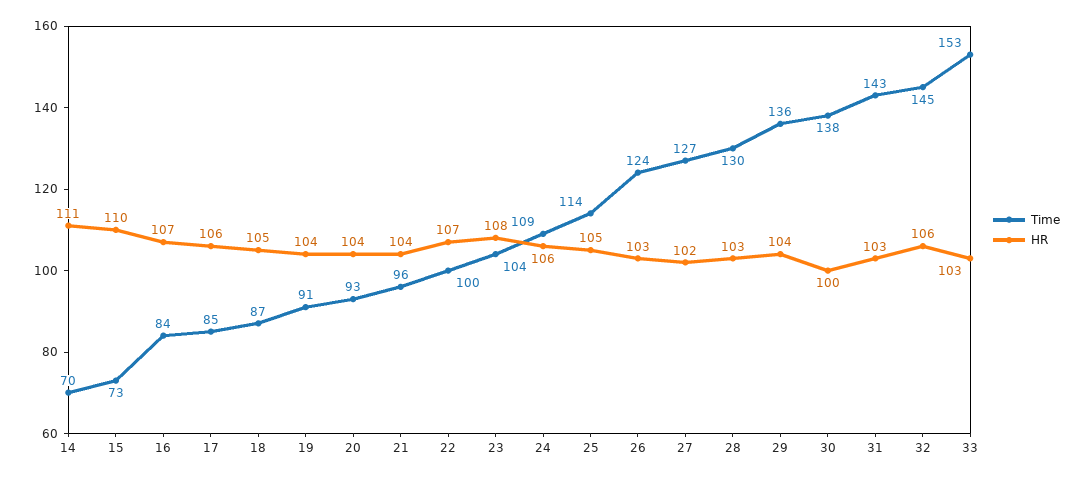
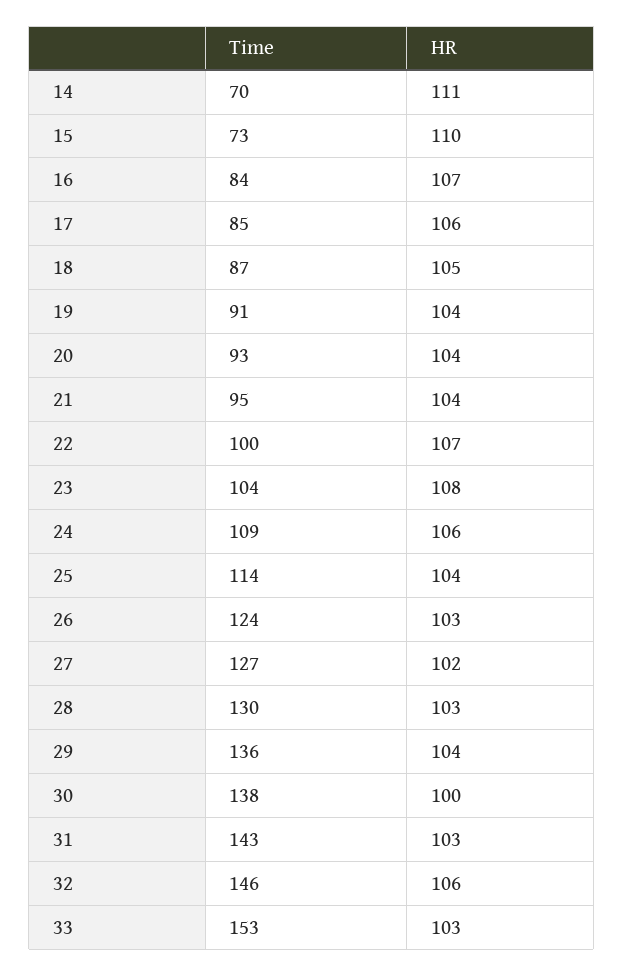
Time, 21: 96 -> 95
HR, 25: 105 -> 104
Time, 32: 145 -> 146

